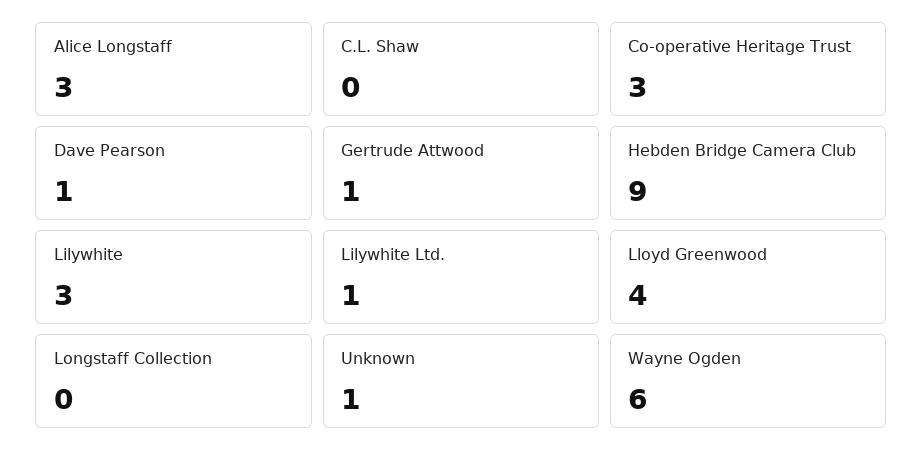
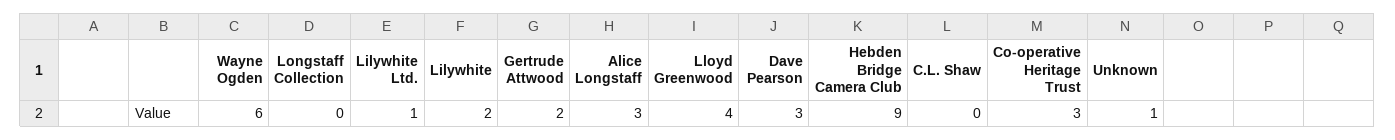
Dave Pearson: 1 -> 3
Gertrude Attwood: 1 -> 2
Lilywhite: 3 -> 2

